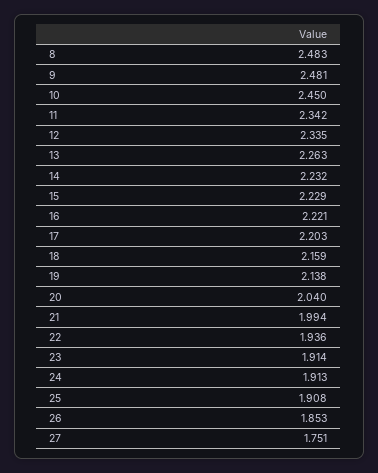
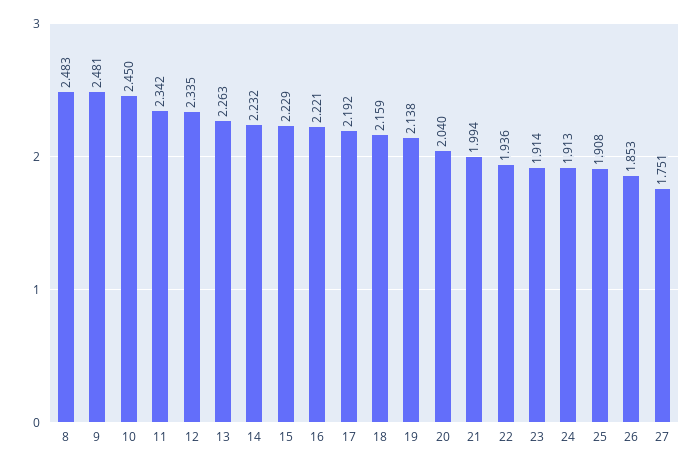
17: 2.203 -> 2.192

